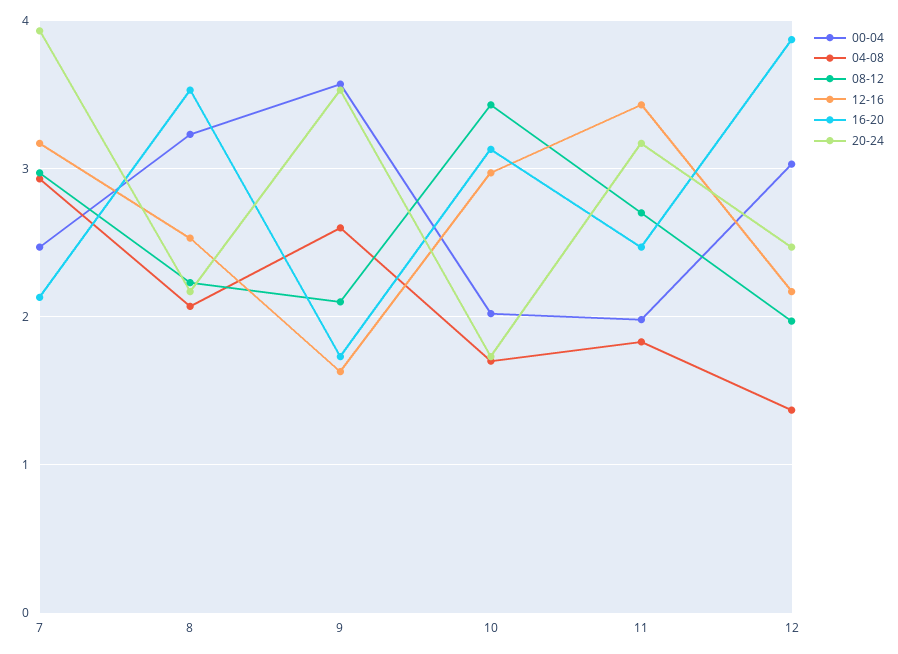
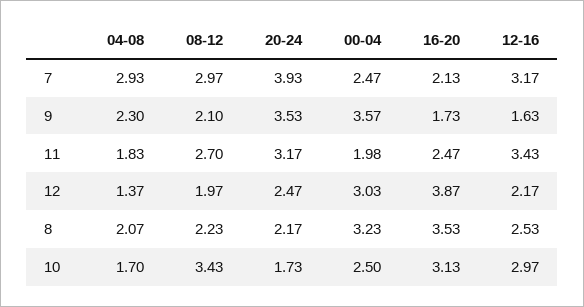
04-08, 9: 2.6 -> 2.3
00-04, 10: 2 -> 2.5

